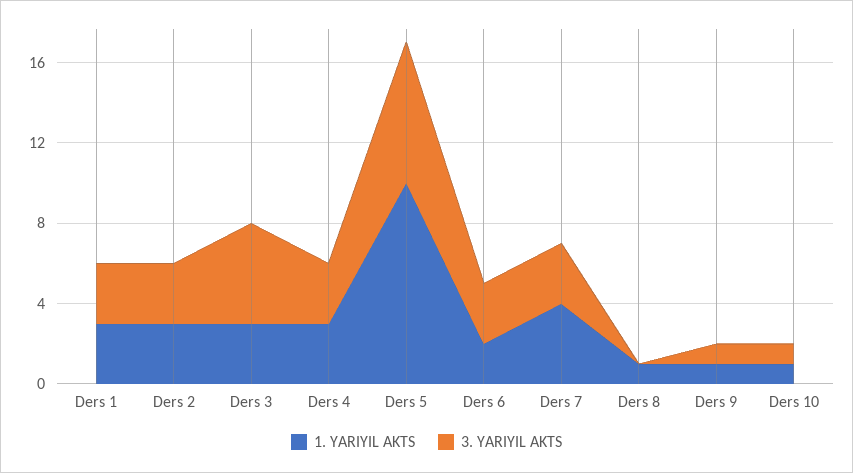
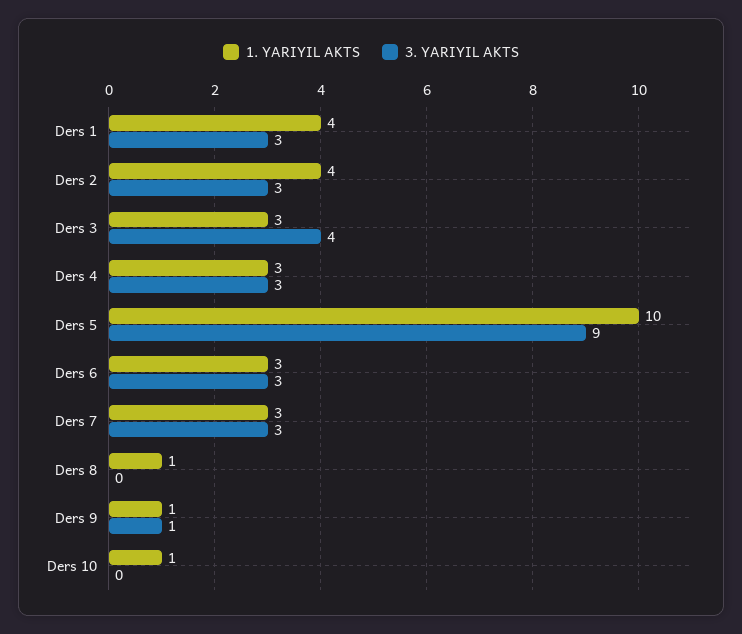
1. YARIYIL AKTS, Ders 1: 3 -> 4
1. YARIYIL AKTS, Ders 2: 3 -> 4
3. YARIYIL AKTS, Ders 3: 5 -> 4
3. YARIYIL AKTS, Ders 5: 7 -> 9
1. YARIYIL AKTS, Ders 6: 2 -> 3
1. YARIYIL AKTS, Ders 7: 4 -> 3
3. YARIYIL AKTS, Ders 10: 1 -> 0

